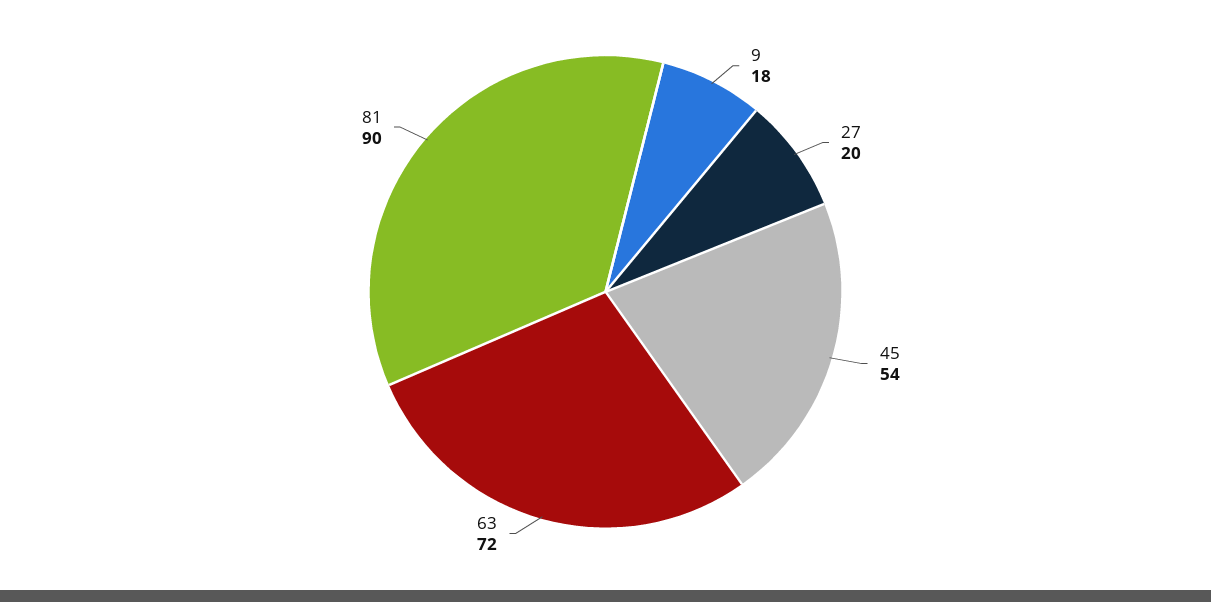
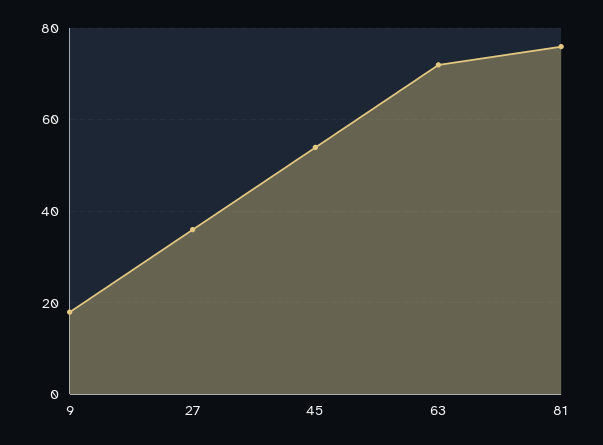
27: 20 -> 35
81: 90 -> 75

